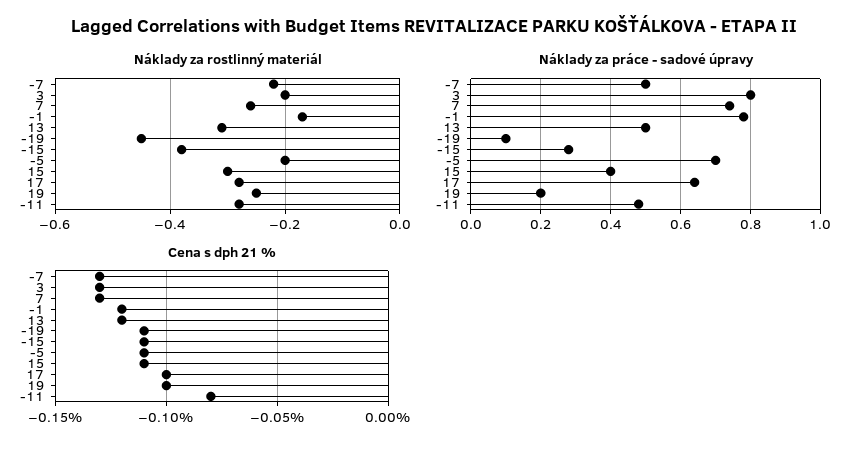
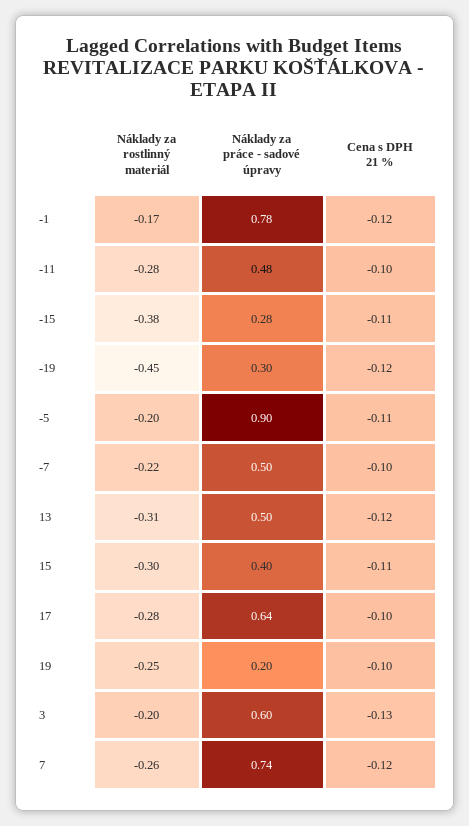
Náklady za práce - sadové úpravy, 3: 0.8 -> 0.6
Náklady za práce - sadové úpravy, -19: 0.1 -> 0.3
Náklady za práce - sadové úpravy, -5: 0.7 -> 0.9
Cena s dph 21 %, -7: -0.13 -> -0.1
Cena s dph 21 %, 7: -0.13 -> -0.12
Cena s dph 21 %, -19: -0.11 -> -0.12
Cena s dph 21 %, -11: -0.08 -> -0.1

